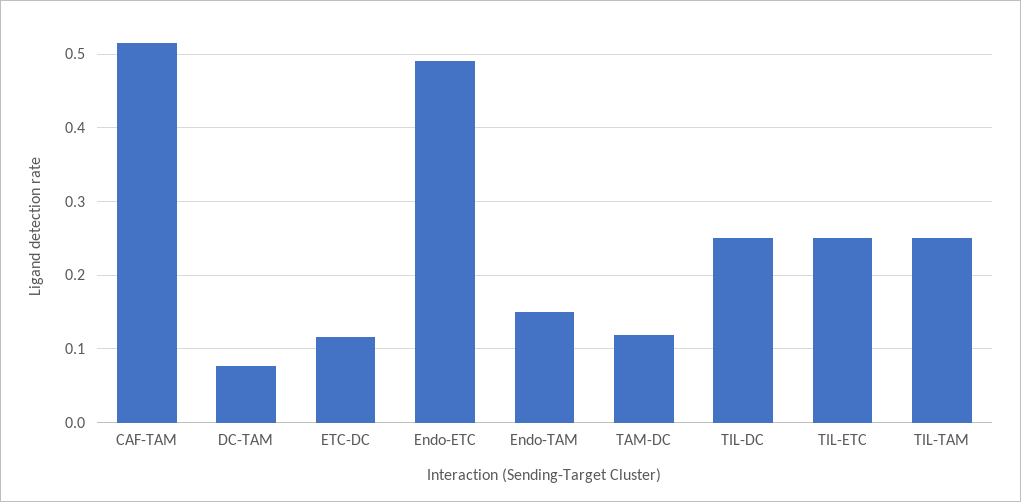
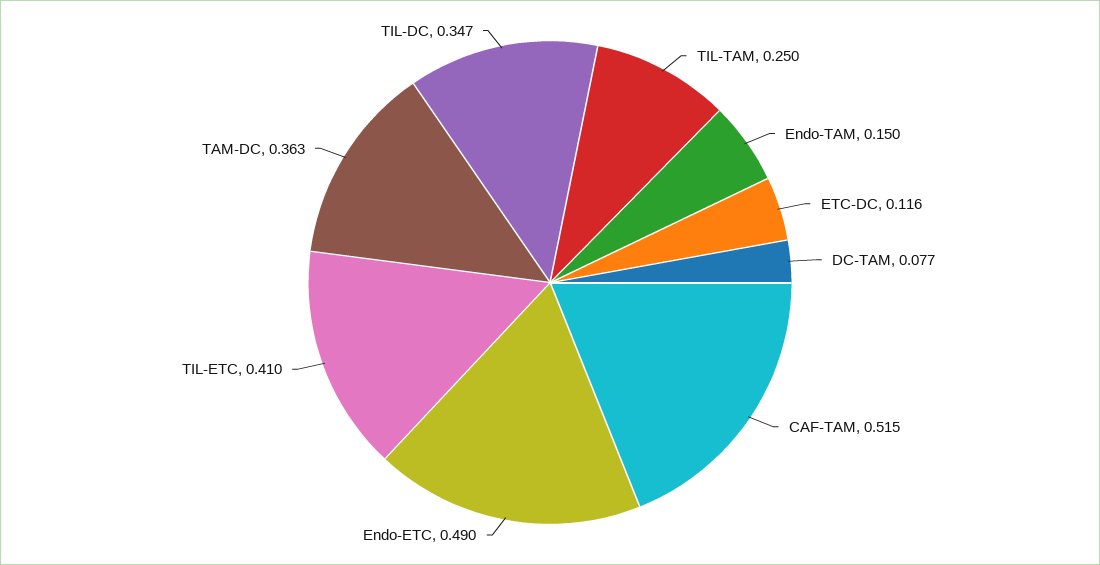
TAM-DC: 0.12 -> 0.363
TIL-DC: 0.25 -> 0.347
TIL-ETC: 0.25 -> 0.41

